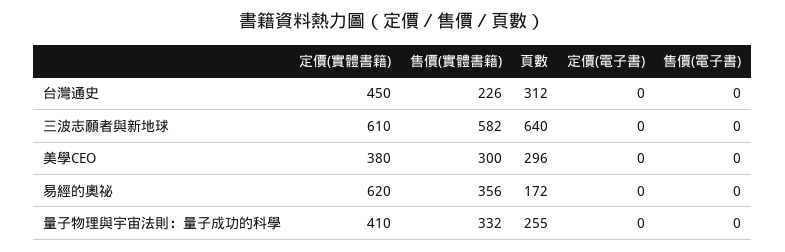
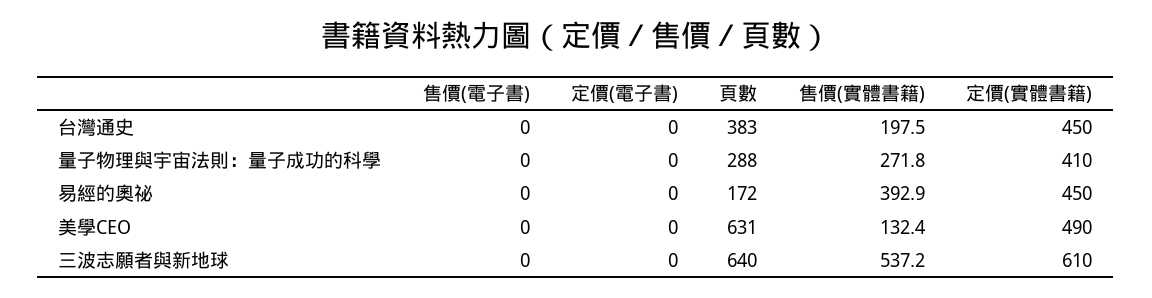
售價(實體書籍), 台灣通史: 226 -> 197.5
頁數, 台灣通史: 312 -> 383
售價(實體書籍), 三波志願者與新地球: 582 -> 537.2
定價(實體書籍), 美學CEO: 380 -> 490
售價(實體書籍), 美學CEO: 300 -> 132.4
頁數, 美學CEO: 296 -> 631
定價(實體書籍), 易經的奧祕: 620 -> 450
售價(實體書籍), 易經的奧祕: 356 -> 392.9
售價(實體書籍), 量子物理與宇宙法則：量子成功的科學: 332 -> 271.8
頁數, 量子物理與宇宙法則：量子成功的科學: 255 -> 288

